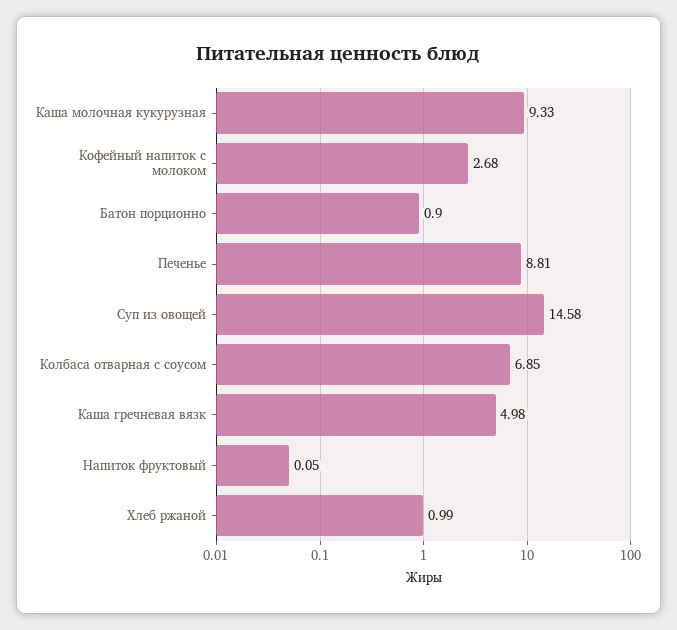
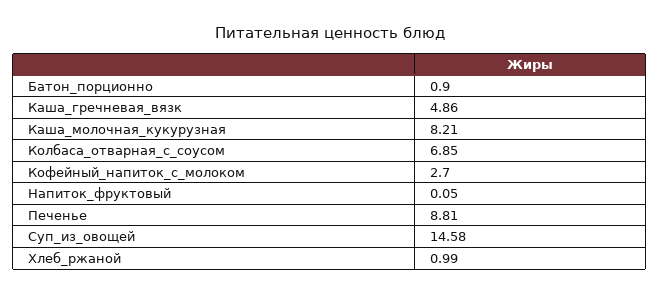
Каша молочная кукурузная: 9.33 -> 8.21
Кофейный напиток с молоком: 2.68 -> 2.7
Каша гречневая вязк: 4.98 -> 4.86

